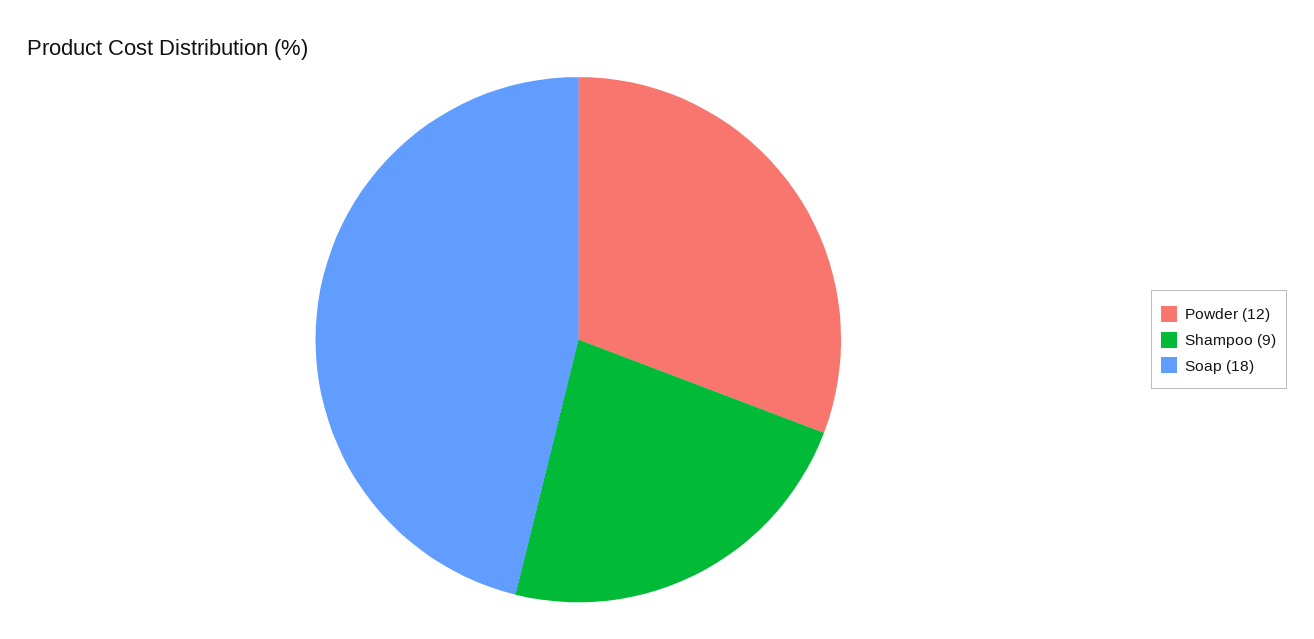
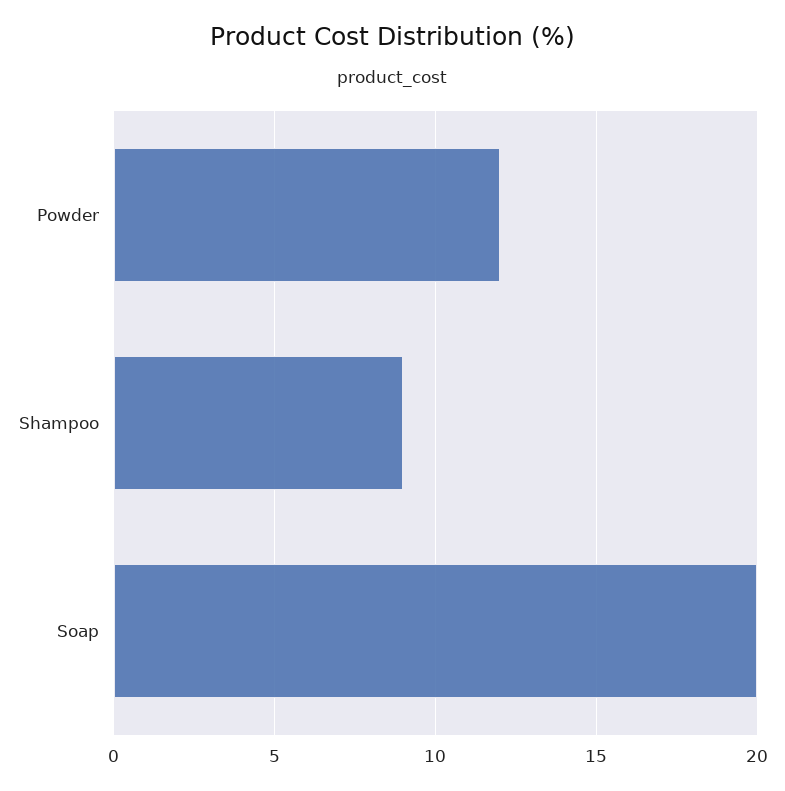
Soap: 18 -> 20

